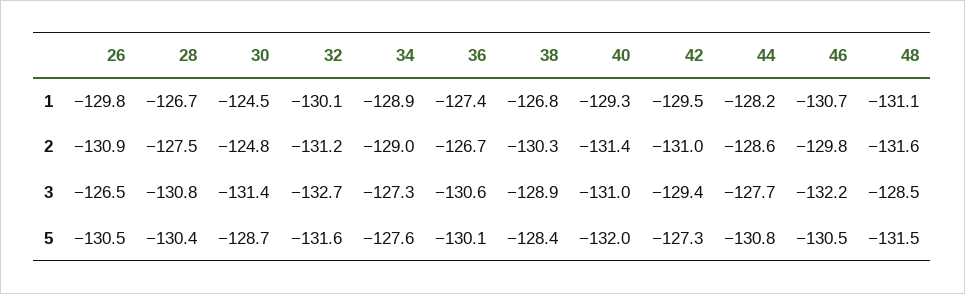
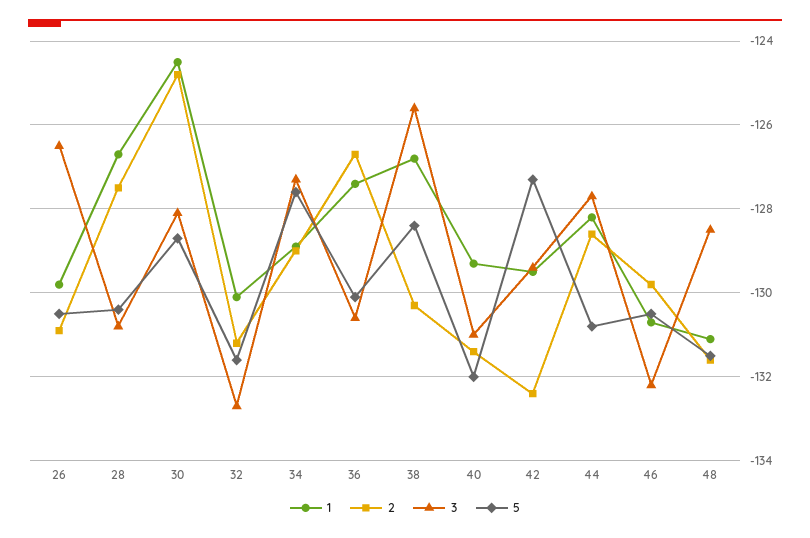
2, 42: -131 -> -132.5
3, 30: -131.4 -> -128
3, 38: -128.9 -> -125.5

